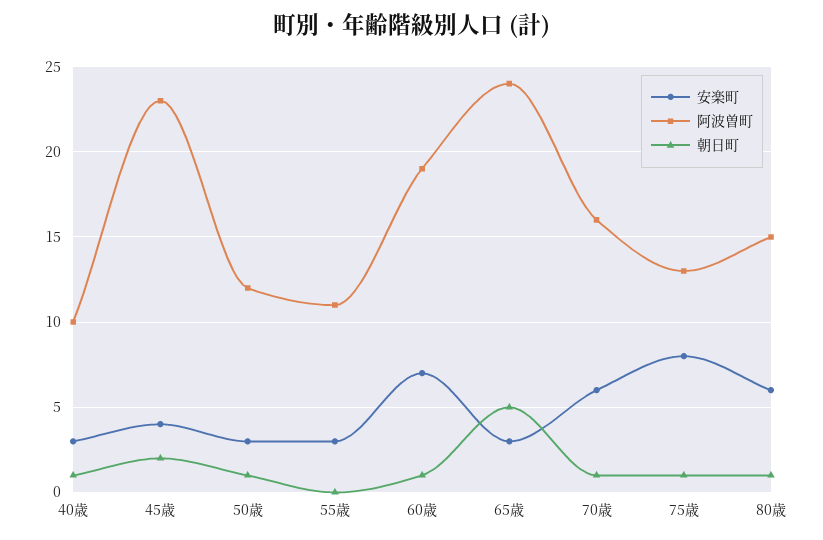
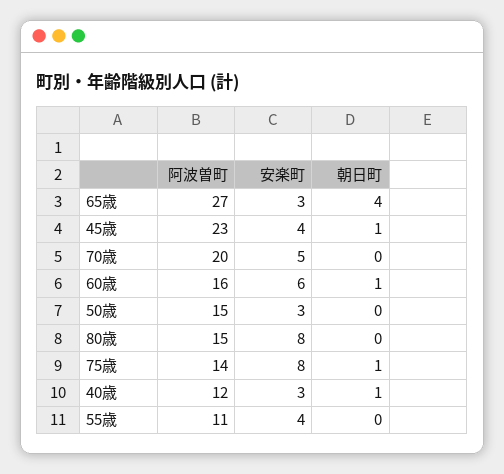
阿波曽町, 40歳: 10 -> 12
朝日町, 45歳: 2 -> 1
阿波曽町, 50歳: 12 -> 15
朝日町, 50歳: 1 -> 0
安楽町, 55歳: 3 -> 4
安楽町, 60歳: 7 -> 6
阿波曽町, 60歳: 19 -> 16
阿波曽町, 65歳: 24 -> 27
朝日町, 65歳: 5 -> 4
安楽町, 70歳: 6 -> 5
阿波曽町, 70歳: 16 -> 20
朝日町, 70歳: 1 -> 0
阿波曽町, 75歳: 13 -> 14
安楽町, 80歳: 6 -> 8
朝日町, 80歳: 1 -> 0

